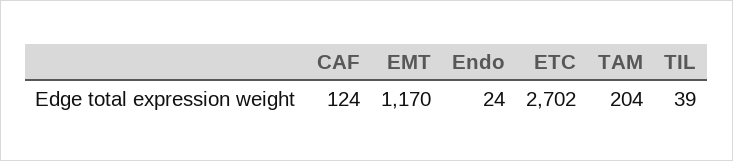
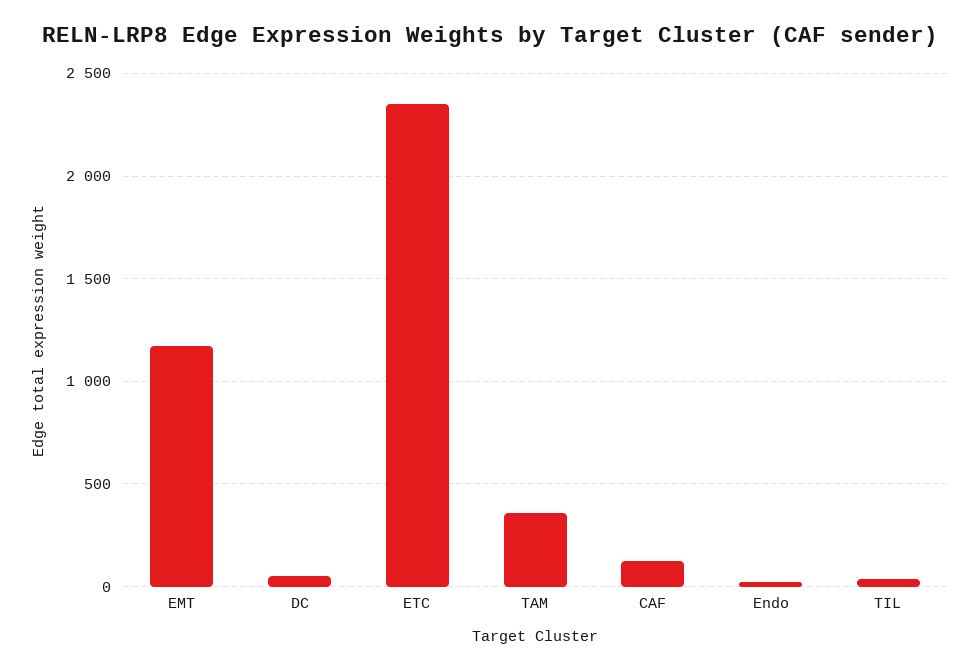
ETC: 2702 -> 2350
TAM: 204 -> 350
DC: none -> 50

